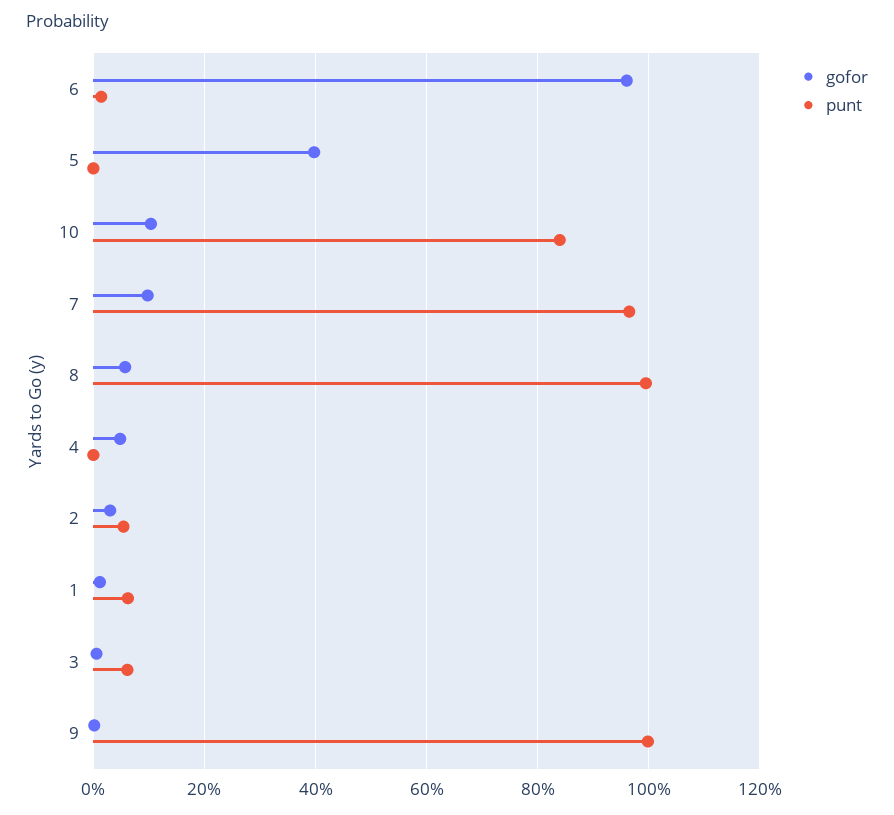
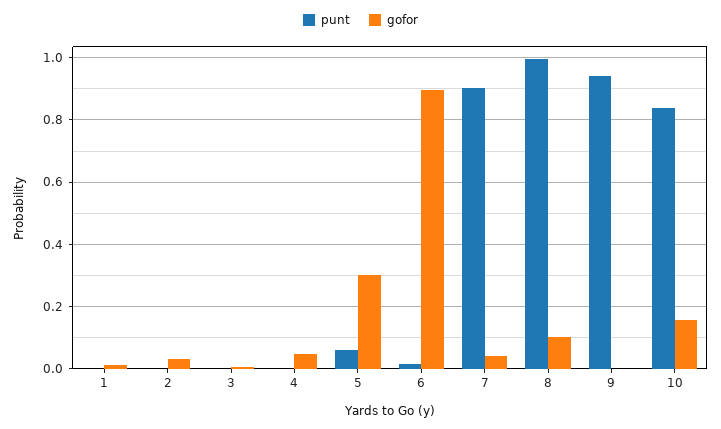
gofor, 6: 0.96 -> 0.9
gofor, 5: 0.4 -> 0.3
punt, 5: 0 -> 0.06
gofor, 10: 0.1 -> 0.16
gofor, 7: 0.1 -> 0.04
punt, 7: 0.96 -> 0.9
gofor, 8: 0.06 -> 0.1
punt, 2: 0.06 -> 0
punt, 1: 0.06 -> 0
punt, 3: 0.06 -> 0
punt, 9: 1 -> 0.94

